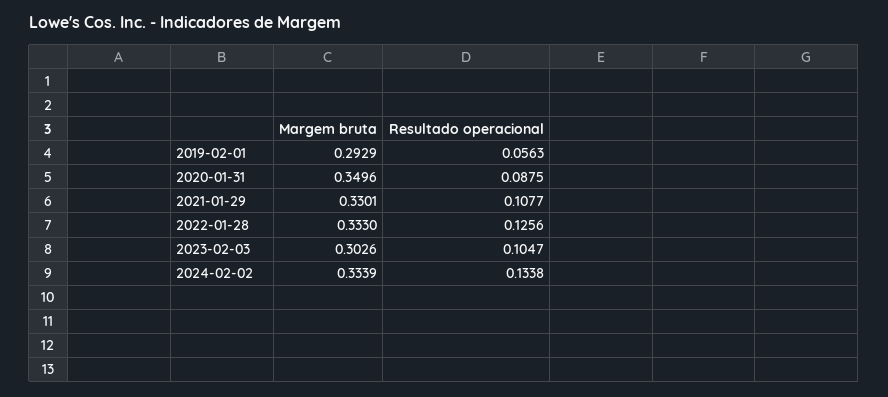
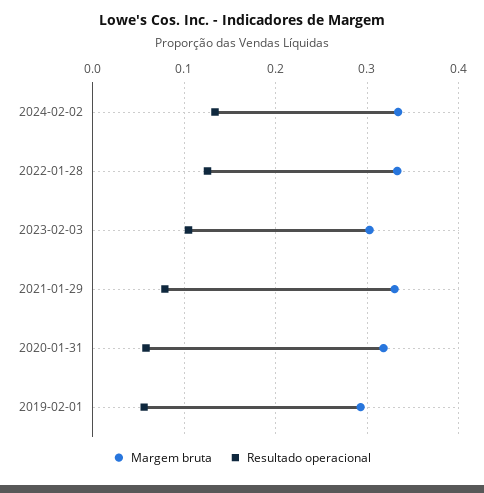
Margem bruta, 2020-01-31: 0.3496 -> 0.32
Resultado operacional, 2020-01-31: 0.0875 -> 0.06
Resultado operacional, 2021-01-29: 0.1077 -> 0.08

